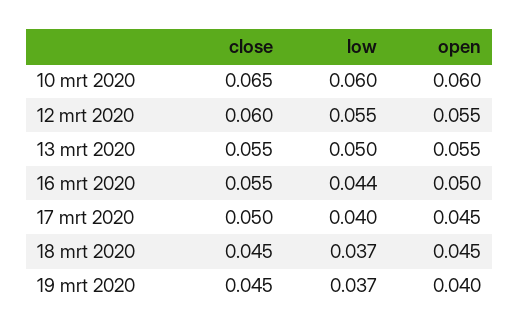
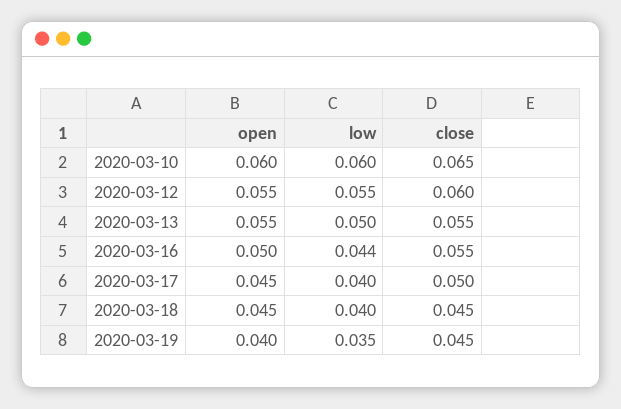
low, 18 mrt 2020: 0.037 -> 0.04
low, 19 mrt 2020: 0.037 -> 0.035

